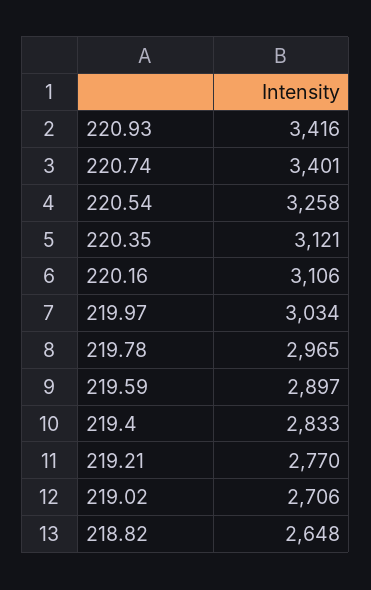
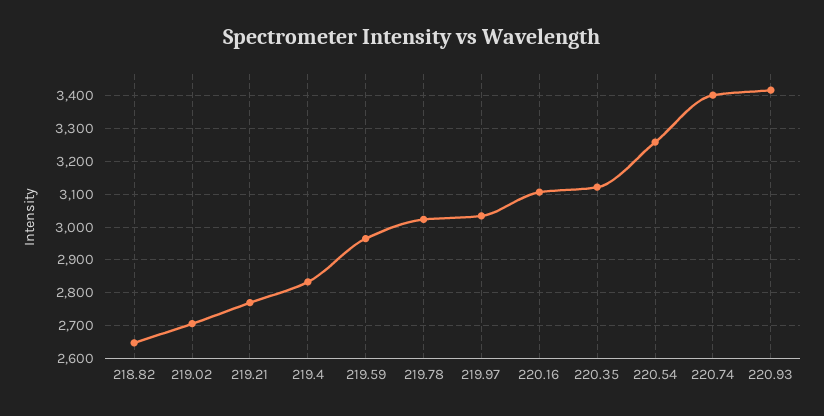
219.78: 2965 -> 3020
219.59: 2897 -> 2960

